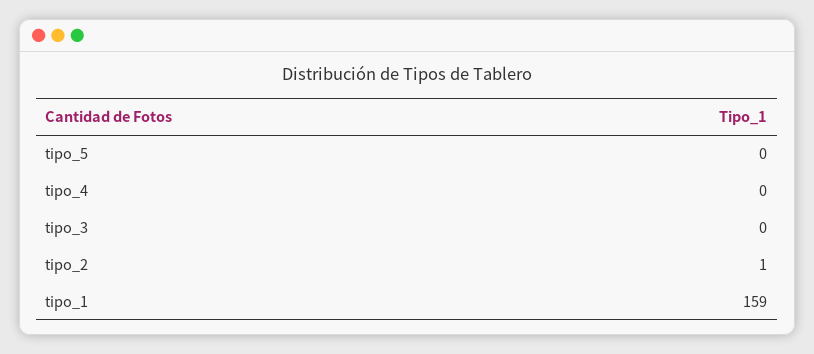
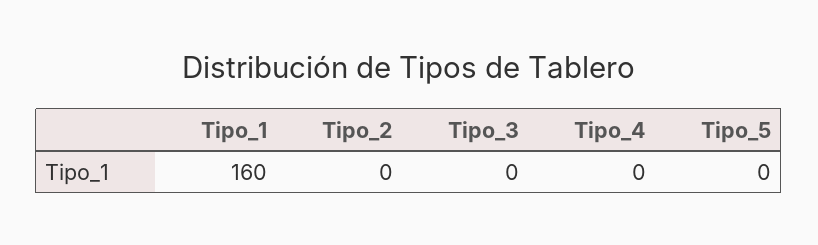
tipo_2: 1 -> 0
tipo_1: 159 -> 160

